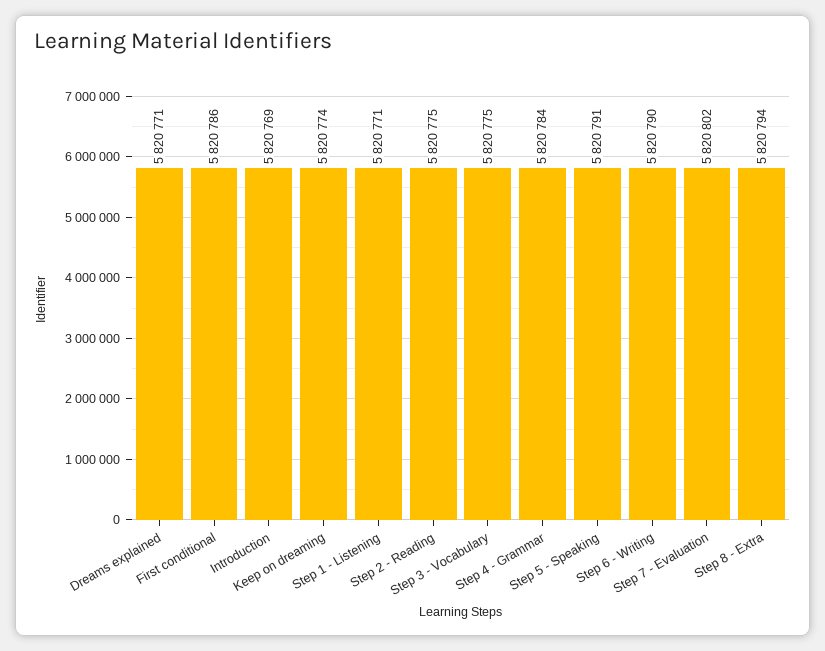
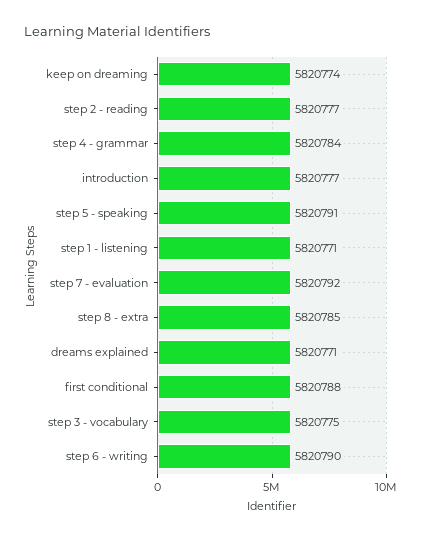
First conditional: 5820786 -> 5820788
Introduction: 5820769 -> 5820777
Step 2 - Reading: 5820775 -> 5820777
Step 7 - Evaluation: 5820802 -> 5820792
Step 8 - Extra: 5820794 -> 5820785

